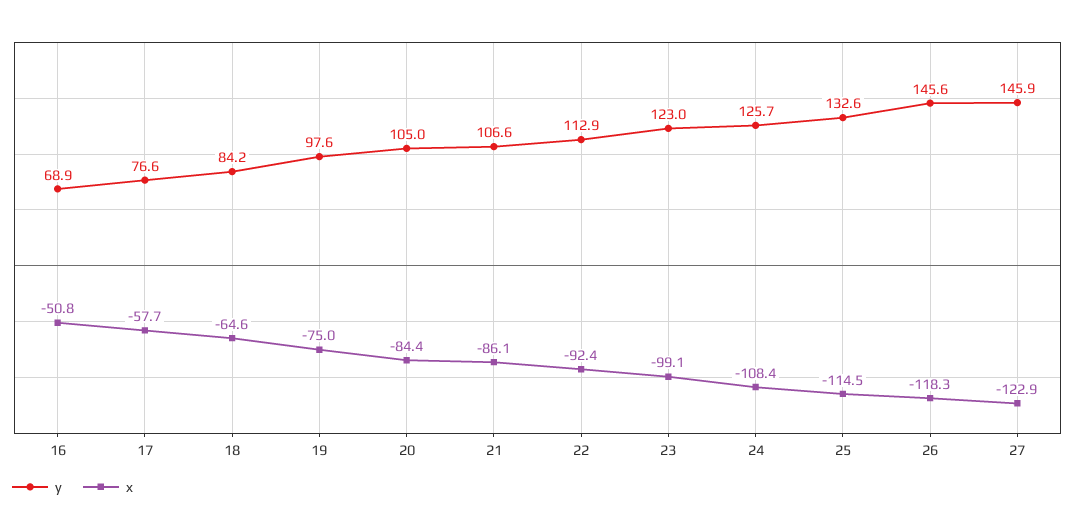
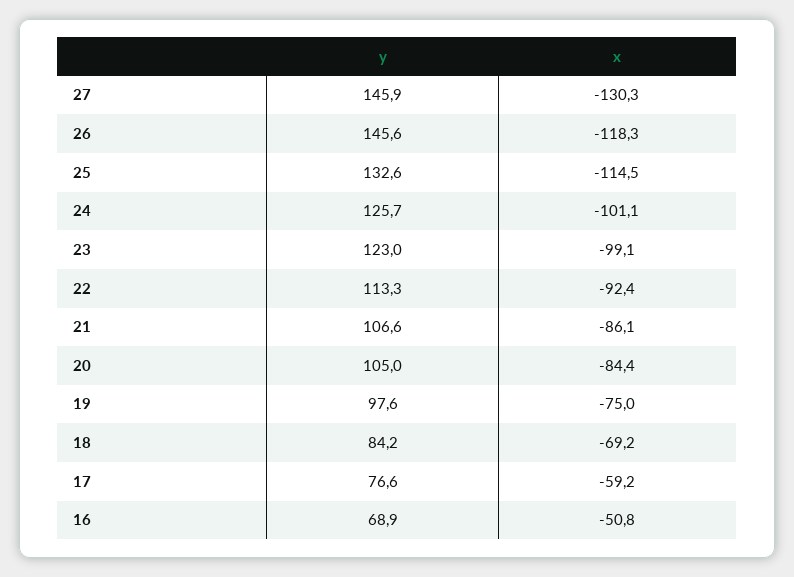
x, 17: -57.7 -> -59.2
x, 18: -64.6 -> -69.2
y, 22: 112.9 -> 113.3
x, 24: -108.4 -> -101.1
x, 27: -122.9 -> -130.3

